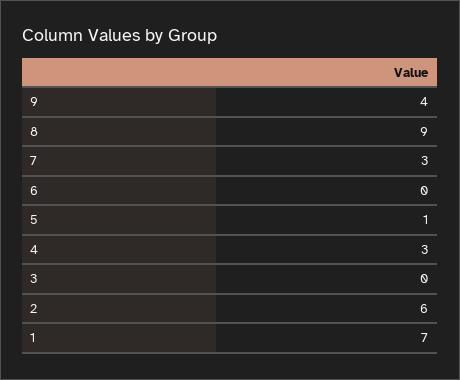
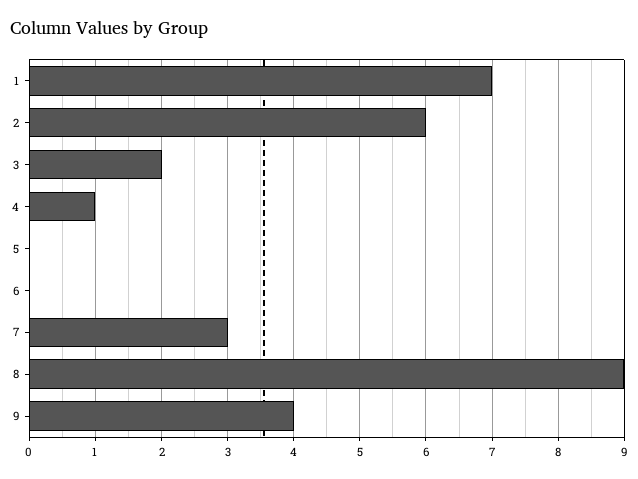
5: 1 -> 0
4: 3 -> 1
3: 0 -> 2

